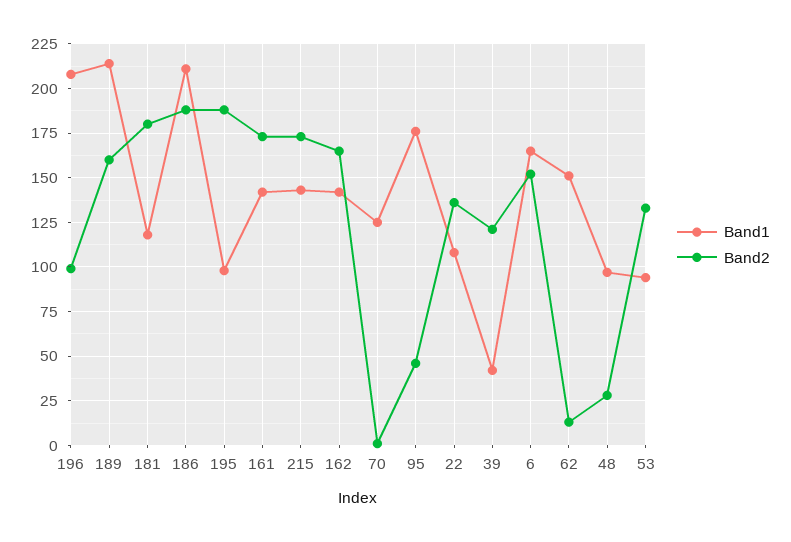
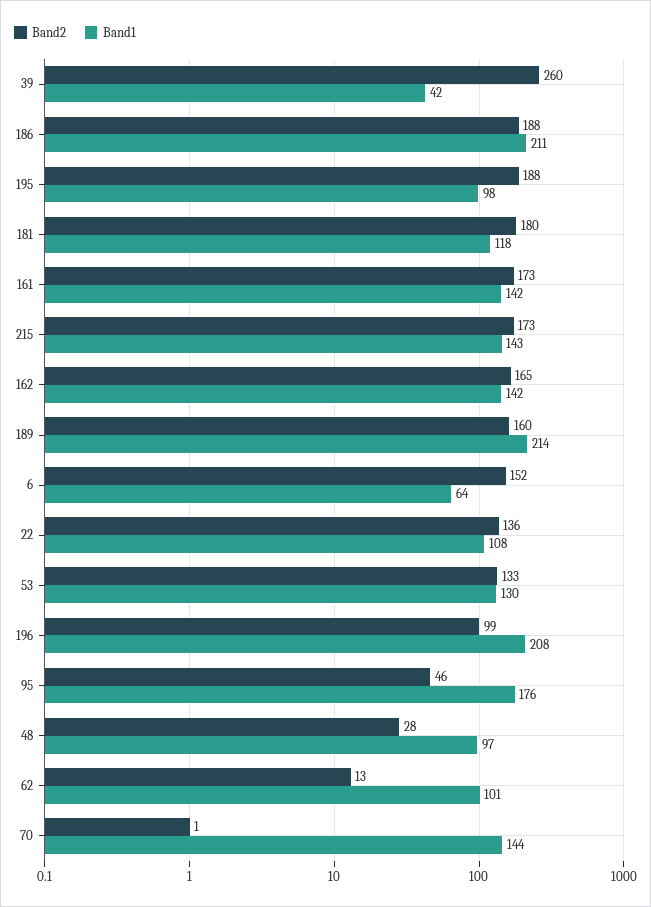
Band1, 70: 125 -> 144
Band2, 39: 120 -> 260
Band1, 6: 165 -> 64
Band1, 62: 150 -> 101
Band1, 53: 95 -> 130

